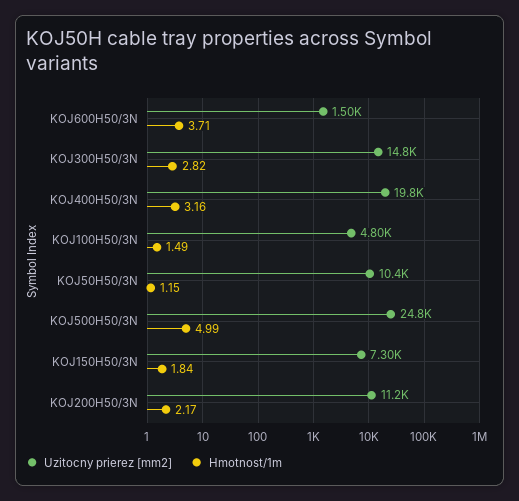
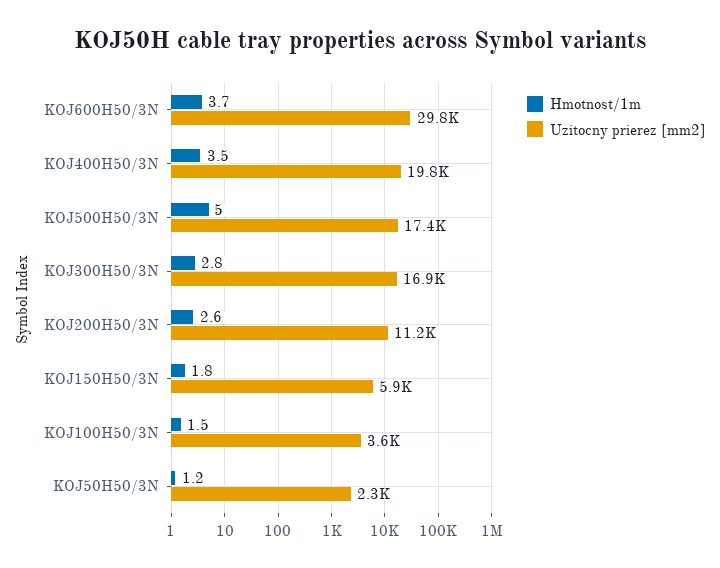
Uzitocny prierez [mm2], KOJ600H50/3N: 1500 -> 29800
Uzitocny prierez [mm2], KOJ300H50/3N: 14800 -> 16900
Hmotnost/1m, KOJ400H50/3N: 3.16 -> 3.5
Uzitocny prierez [mm2], KOJ100H50/3N: 4800 -> 3600
Uzitocny prierez [mm2], KOJ50H50/3N: 10400 -> 2300
Uzitocny prierez [mm2], KOJ500H50/3N: 24800 -> 17400
Uzitocny prierez [mm2], KOJ150H50/3N: 7300 -> 5900
Hmotnost/1m, KOJ200H50/3N: 2.17 -> 2.6

